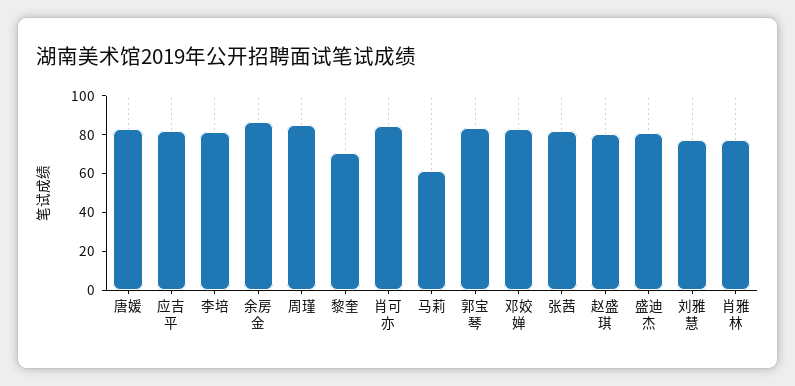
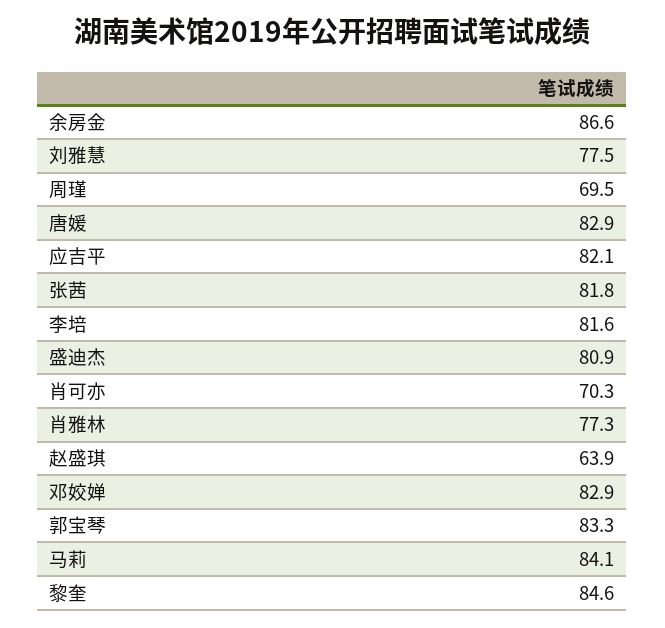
周瑾: 85 -> 69.5
黎奎: 70 -> 84.6
肖可亦: 85 -> 70.3
马莉: 60 -> 84.1
赵盛琪: 80 -> 63.9

